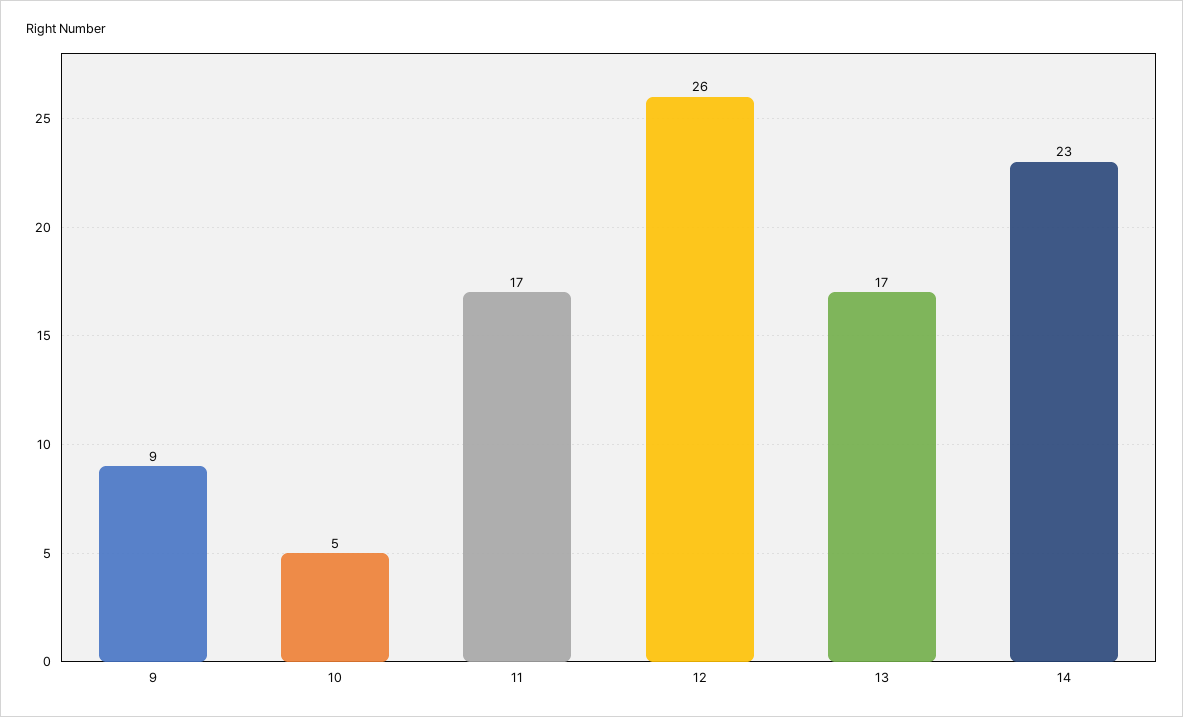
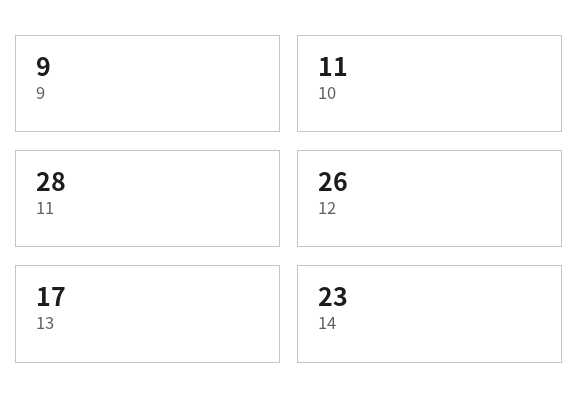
10: 5 -> 11
11: 17 -> 28

